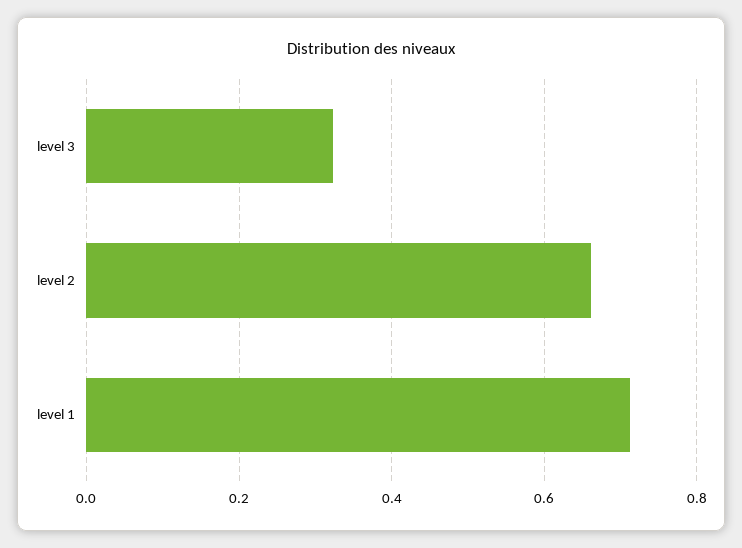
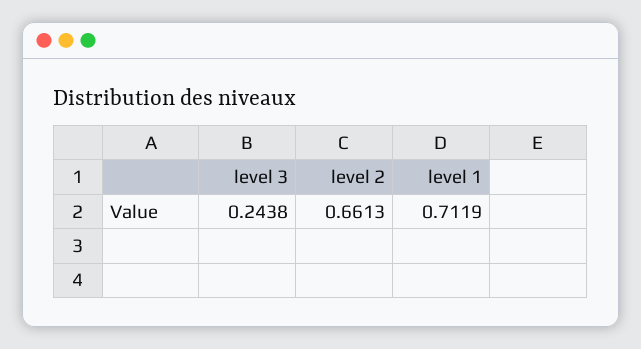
level 3: 0.32 -> 0.2438

